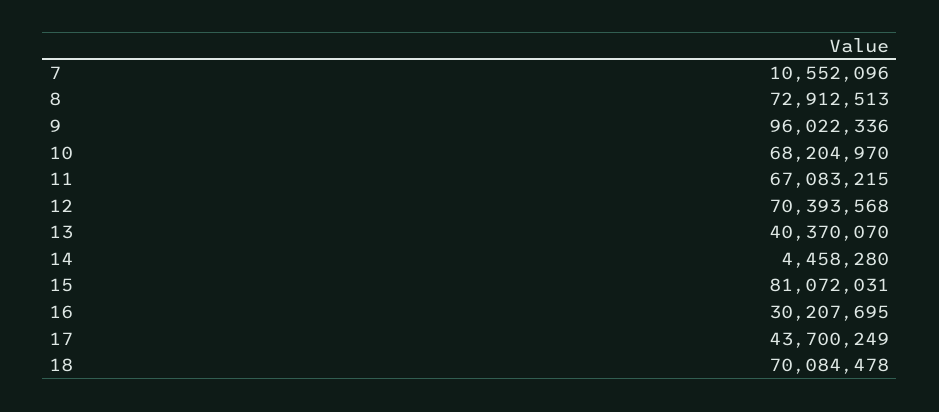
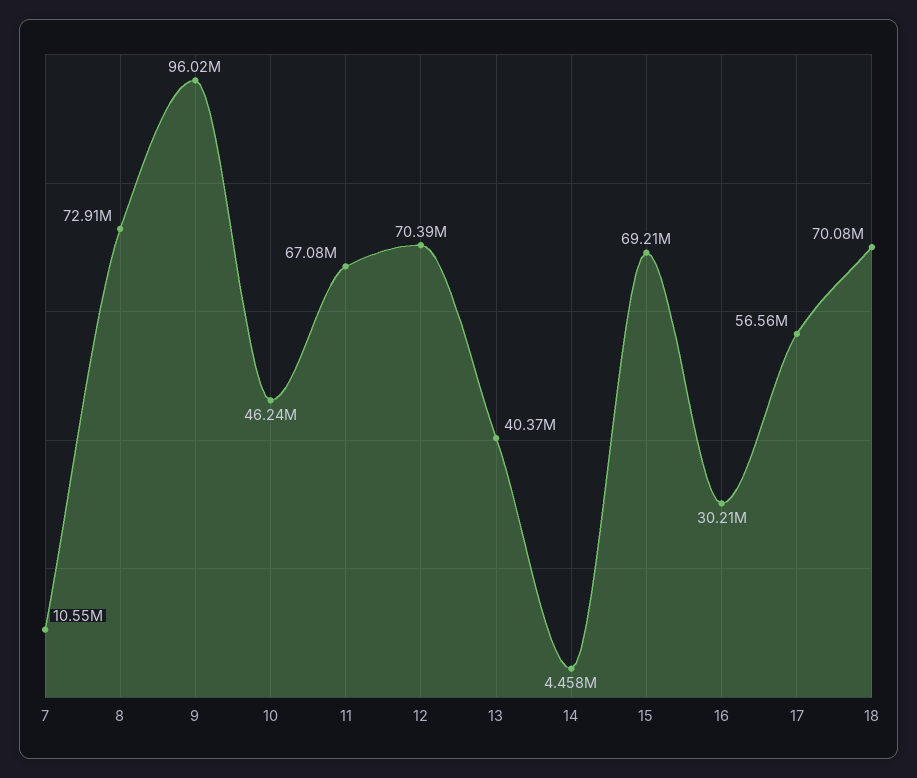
10: 68204970 -> 46240000
15: 81072031 -> 69210000
17: 43700249 -> 56560000

